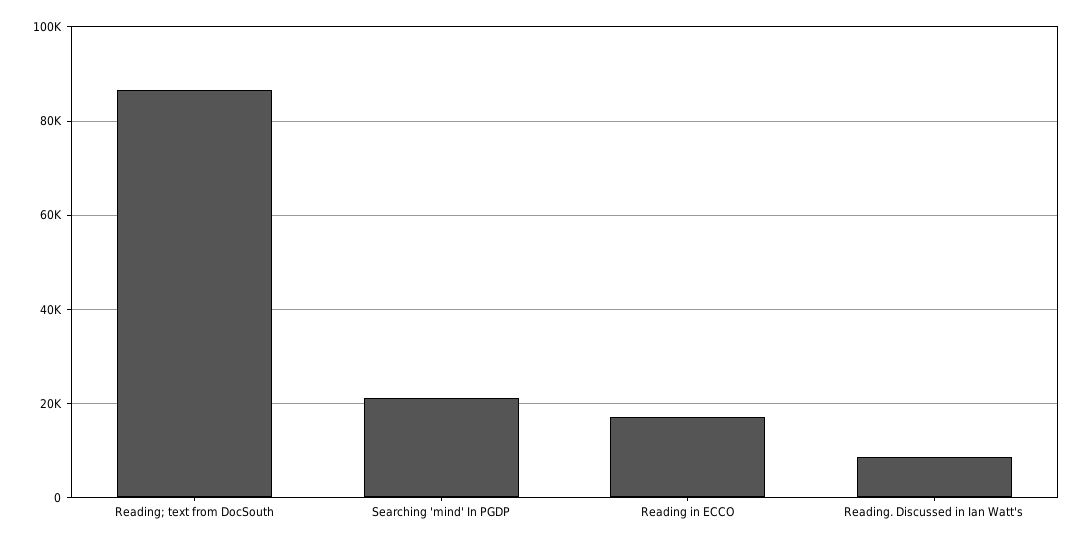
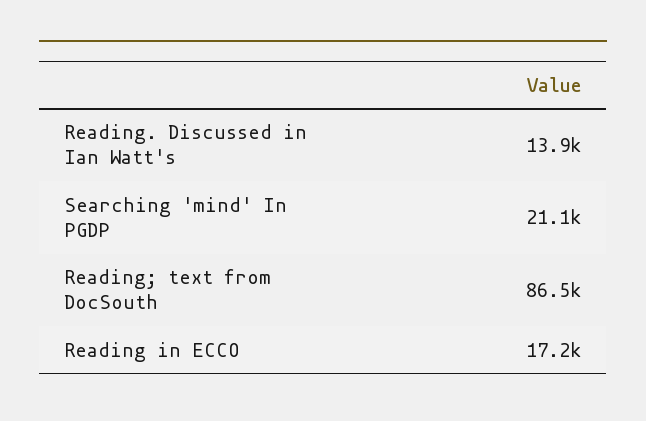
Reading. Discussed in Ian Watt's: 8000 -> 13900

